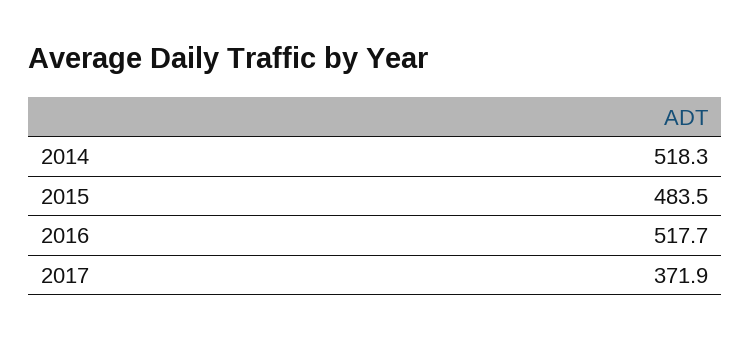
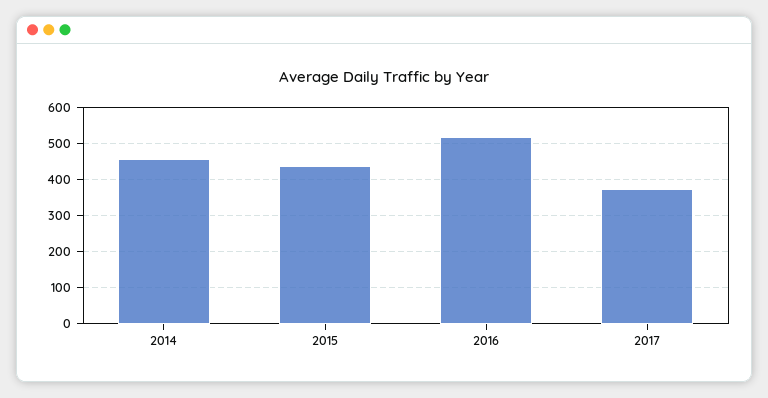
2014: 518.3 -> 460
2015: 483.5 -> 440

